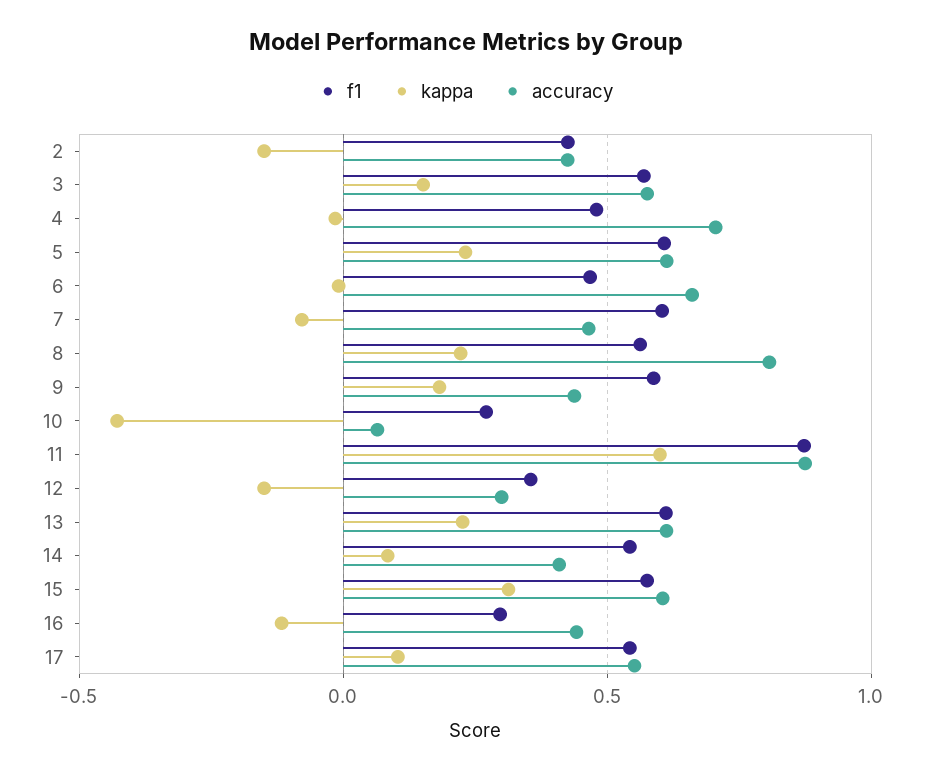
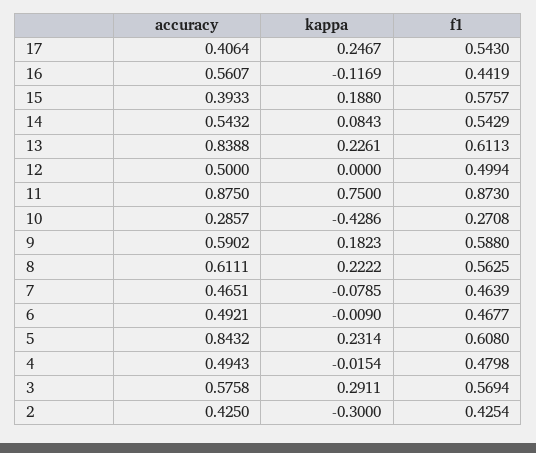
kappa, 2: -0.15 -> -0.3
kappa, 3: 0.15 -> 0.2911
accuracy, 4: 0.7 -> 0.4943
accuracy, 5: 0.6 -> 0.8432
accuracy, 6: 0.65 -> 0.4921
f1, 7: 0.6 -> 0.4639
accuracy, 8: 0.8 -> 0.6111
accuracy, 9: 0.45 -> 0.5902
accuracy, 10: 0.05 -> 0.2857
kappa, 11: 0.6 -> 0.75
f1, 12: 0.35 -> 0.4994
kappa, 12: -0.15 -> 0
accuracy, 12: 0.3 -> 0.5
accuracy, 13: 0.6 -> 0.8388
accuracy, 14: 0.4 -> 0.5432
kappa, 15: 0.3 -> 0.188
accuracy, 15: 0.6 -> 0.3933
f1, 16: 0.3 -> 0.4419
accuracy, 16: 0.45 -> 0.5607
kappa, 17: 0.1 -> 0.2467
accuracy, 17: 0.55 -> 0.4064

